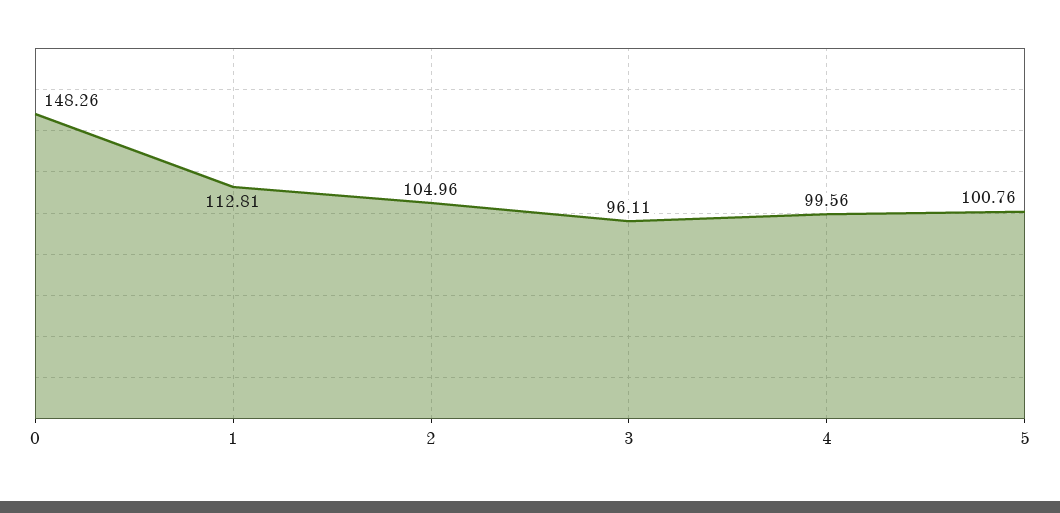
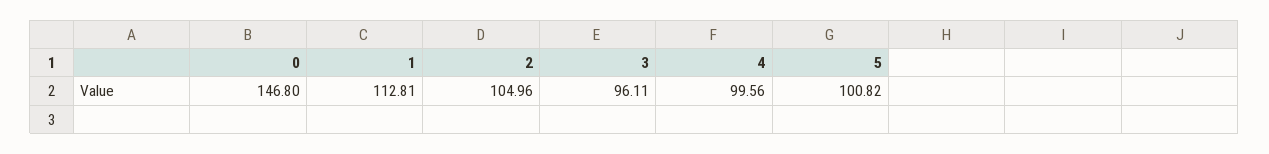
0: 148.26 -> 146.8
5: 100.76 -> 100.82

